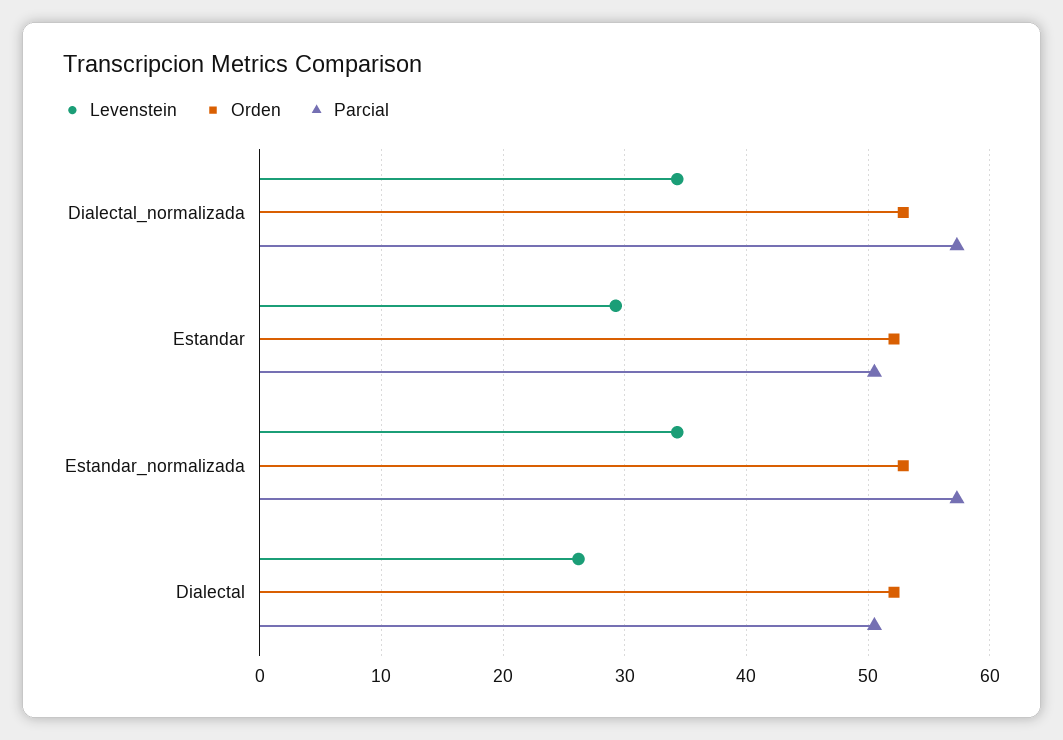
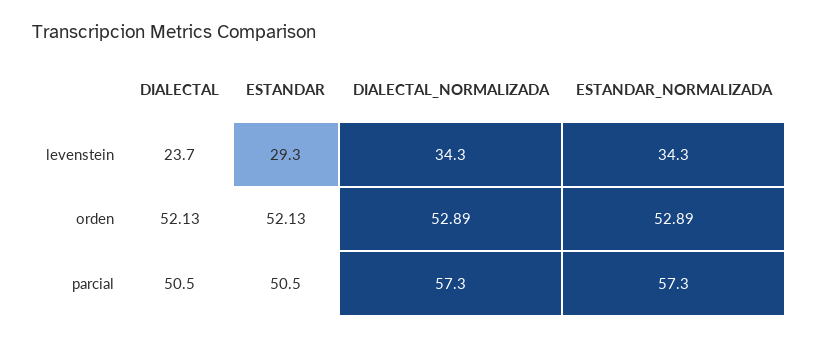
Levenstein, Dialectal: 26 -> 23.7

